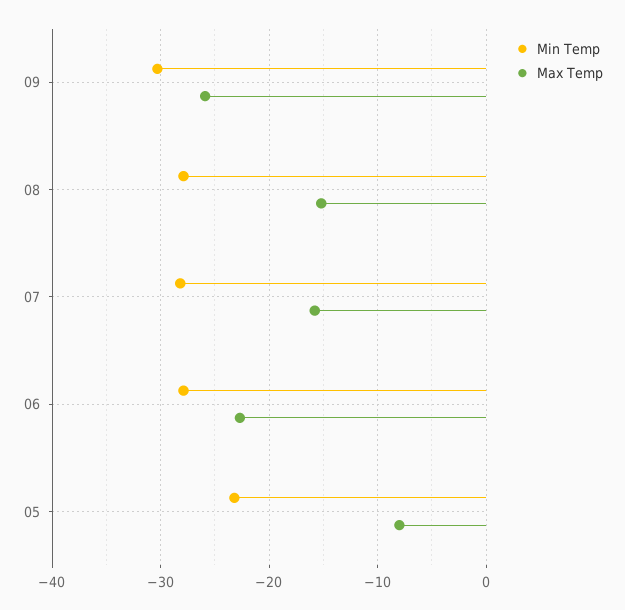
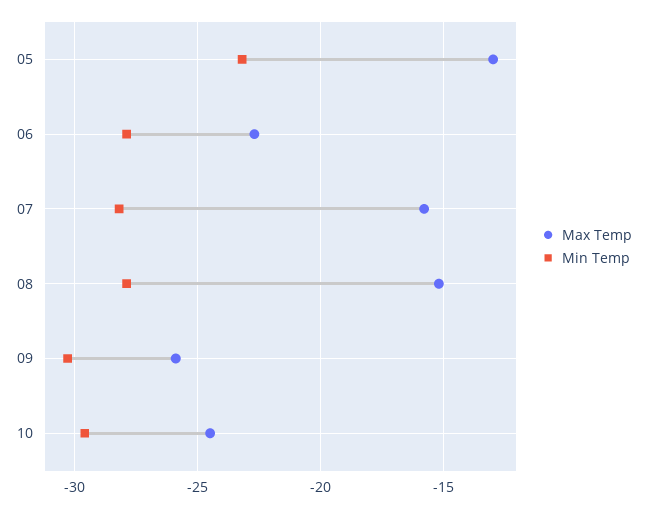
Max Temp, 05: -8 -> -13
Max Temp, 10: none -> -24.5
Min Temp, 10: none -> -29.5

